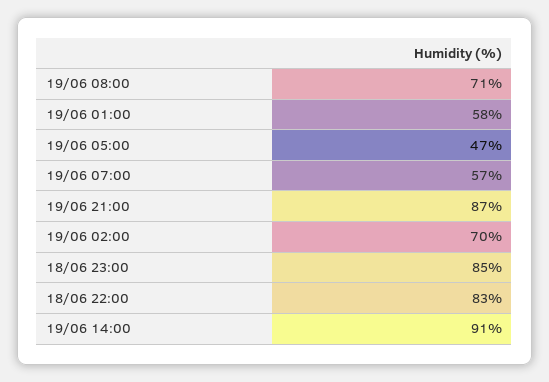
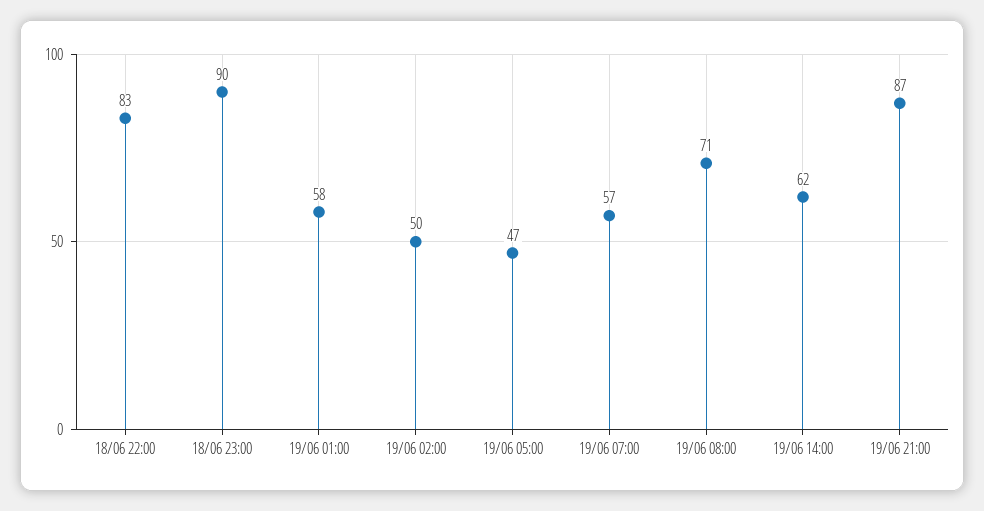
19/06 02:00: 70 -> 50
18/06 23:00: 85 -> 90
19/06 14:00: 91 -> 62

